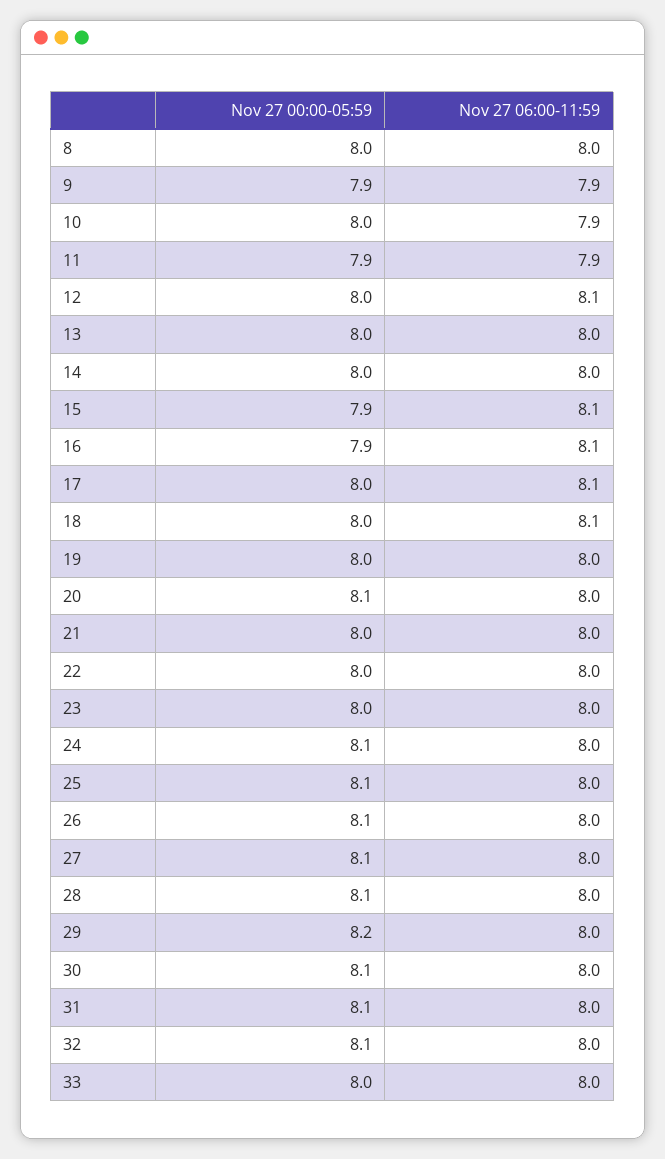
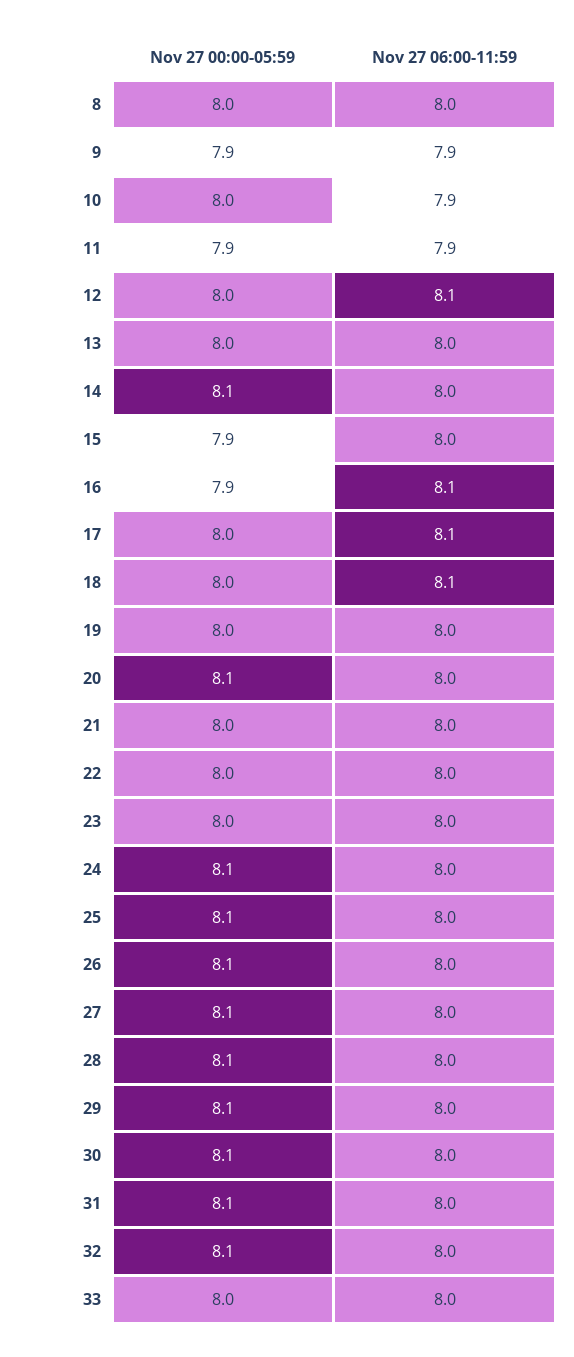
Nov 27 00:00-05:59, 14: 8 -> 8.1
Nov 27 06:00-11:59, 15: 8.1 -> 8
Nov 27 00:00-05:59, 29: 8.2 -> 8.1

